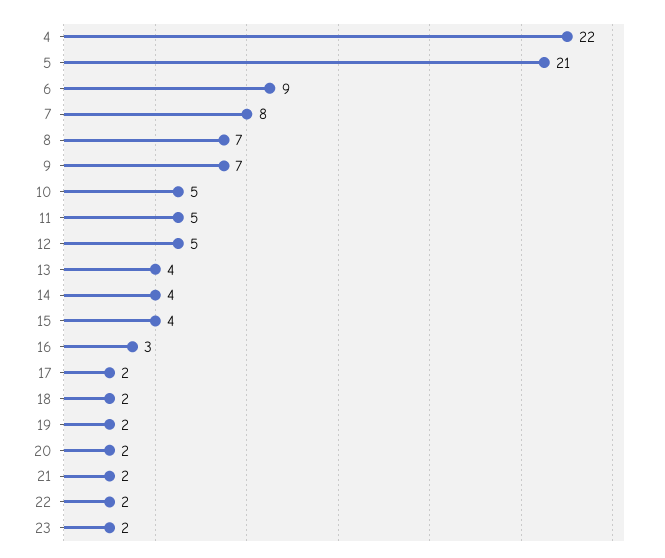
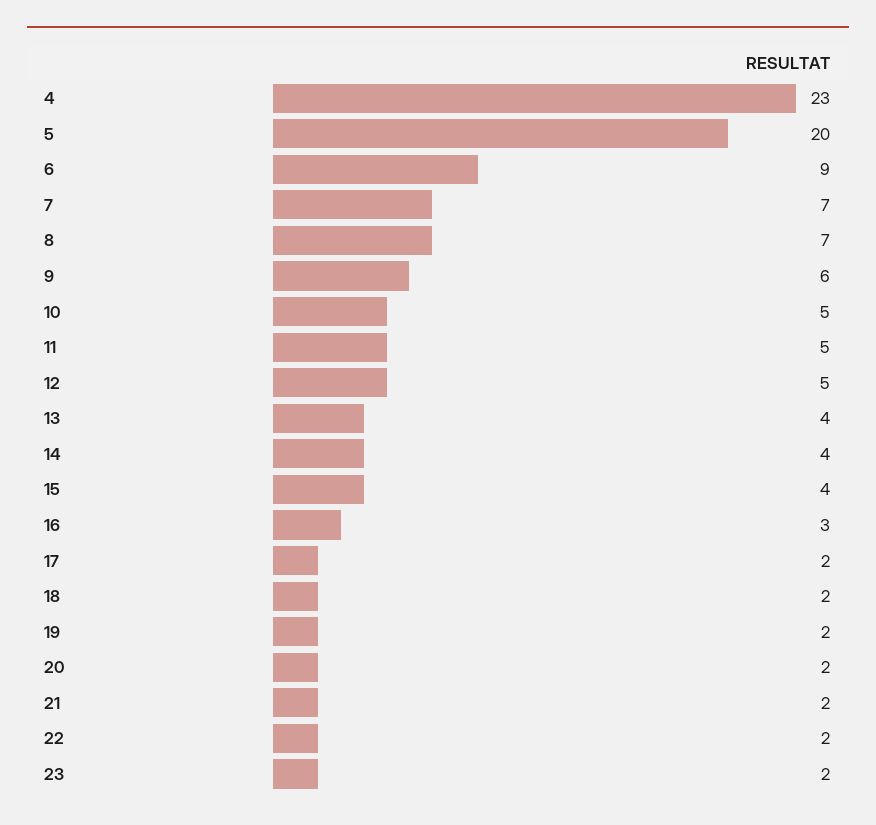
4: 22 -> 23
5: 21 -> 20
7: 8 -> 7
9: 7 -> 6

